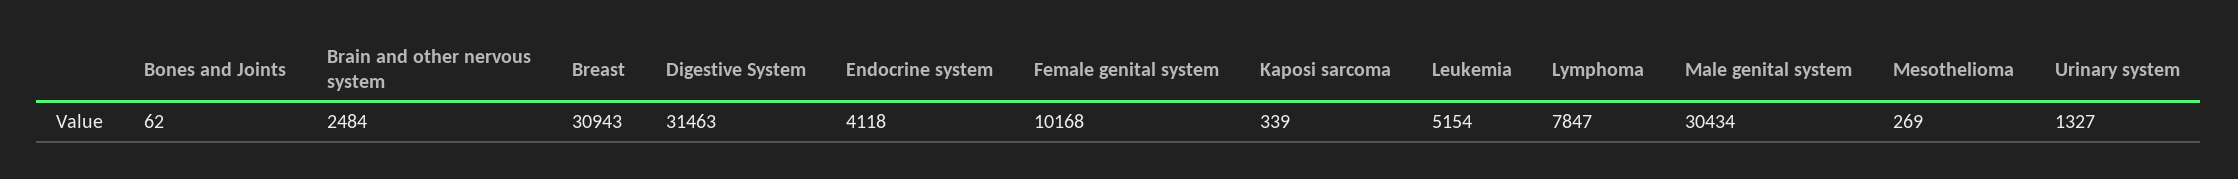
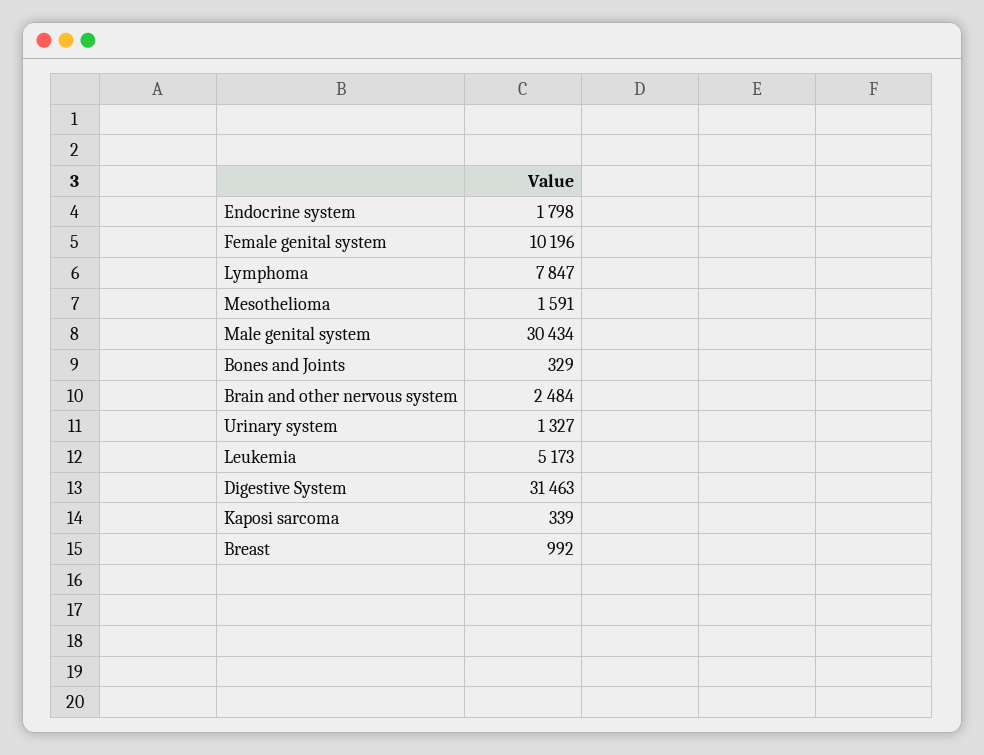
Bones and Joints: 62 -> 329
Breast: 30943 -> 992
Endocrine system: 4118 -> 1798
Female genital system: 10168 -> 10196
Leukemia: 5154 -> 5173
Mesothelioma: 269 -> 1591

